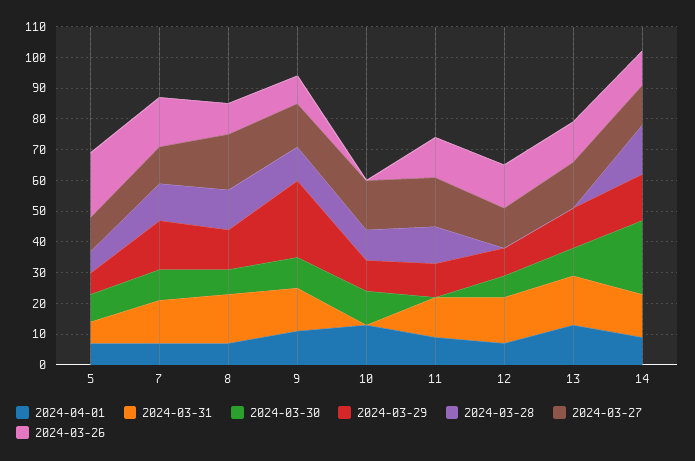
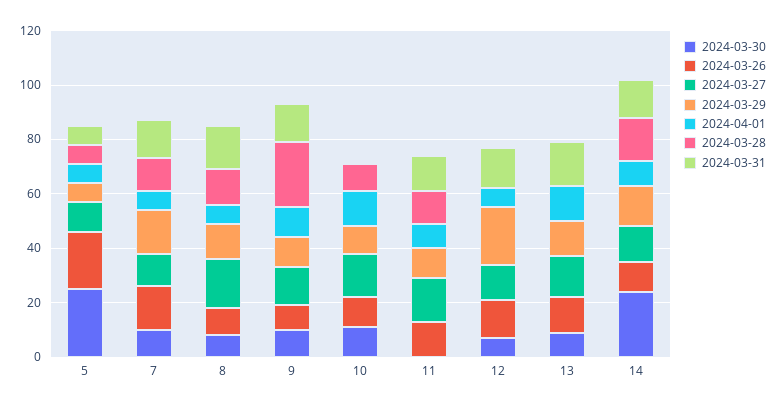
2024-03-30, 5: 10 -> 25
2024-03-29, 9: 25 -> 10
2024-03-28, 9: 10 -> 25
2024-03-26, 10: 0 -> 10
2024-03-29, 12: 10 -> 20

